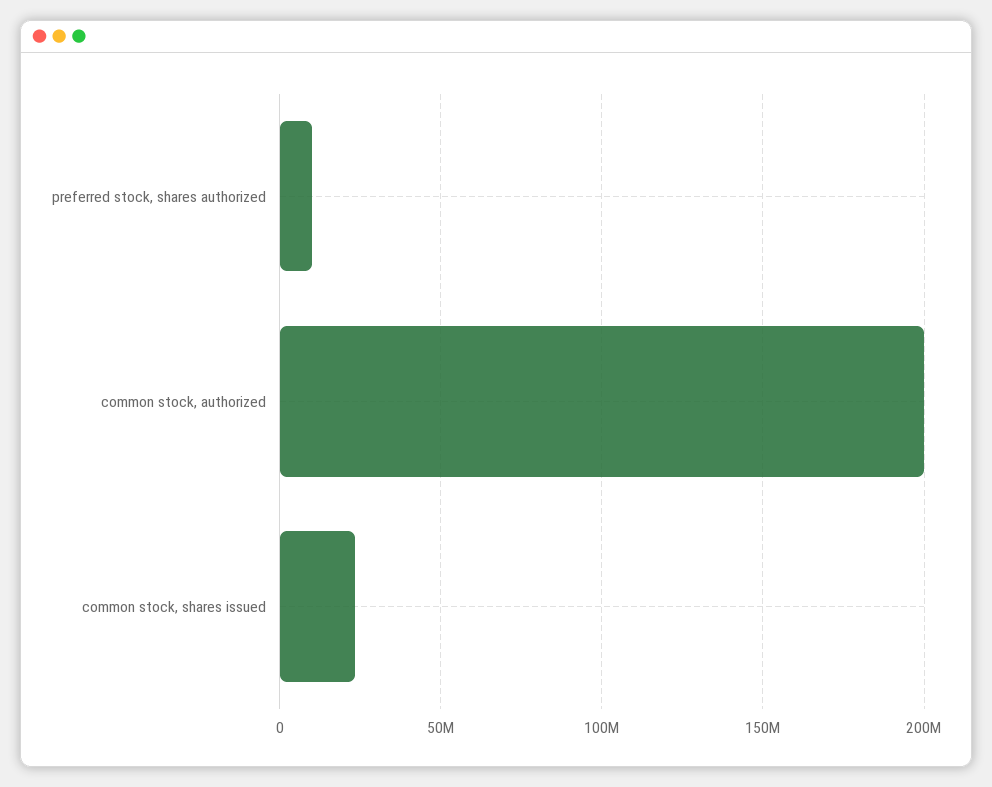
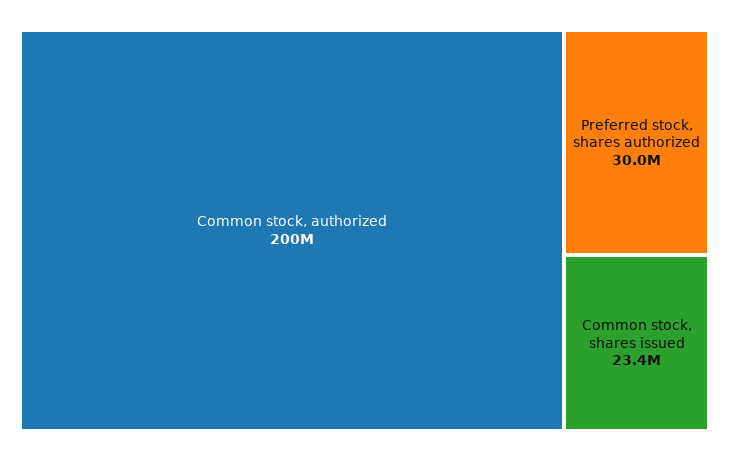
preferred stock, shares authorized: 10000000 -> 30000000

